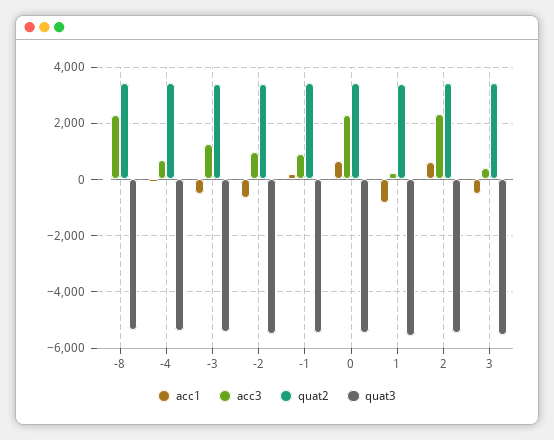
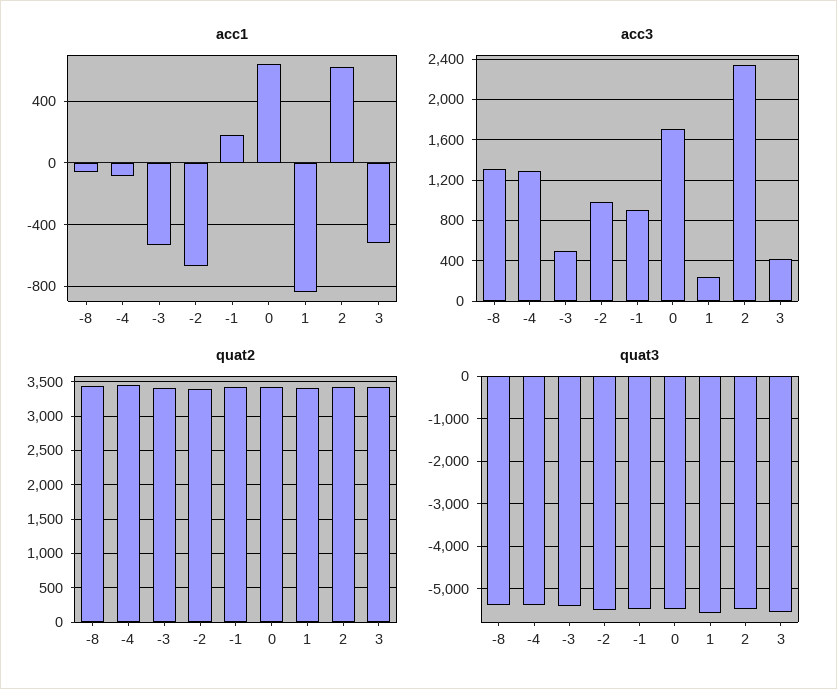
acc3, -8: 2250 -> 1300
acc3, -4: 750 -> 1300
acc3, -3: 1250 -> 500
acc3, 0: 2250 -> 1700

